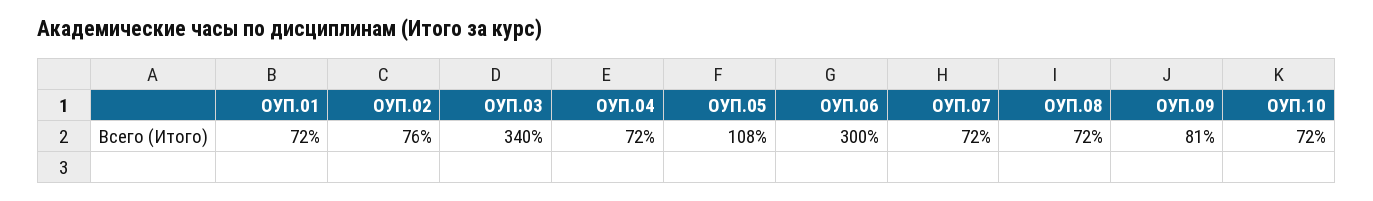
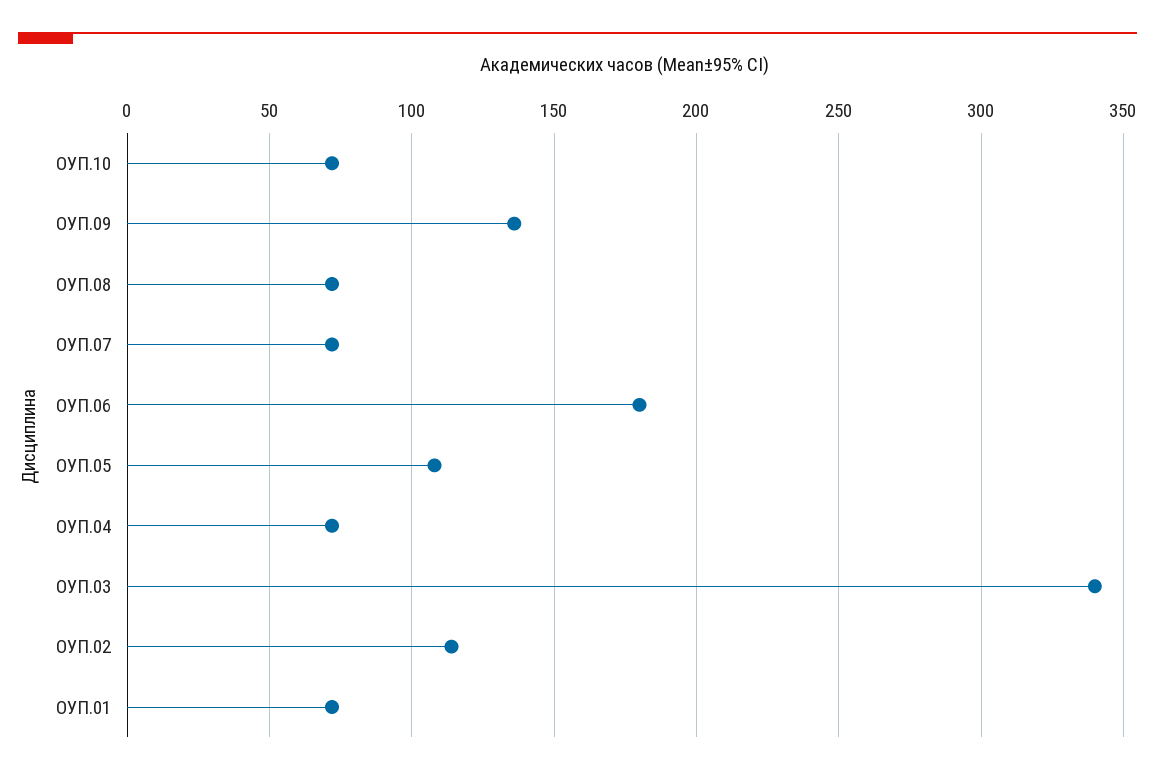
ОУП.02: 76 -> 115
ОУП.06: 300 -> 180
ОУП.09: 81 -> 135

